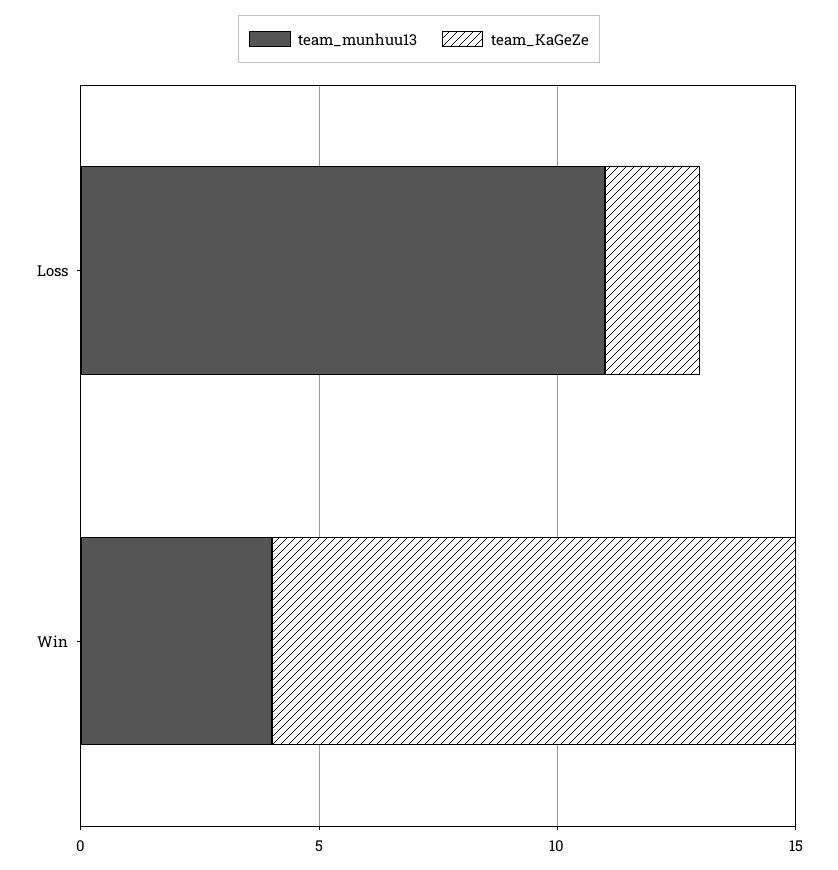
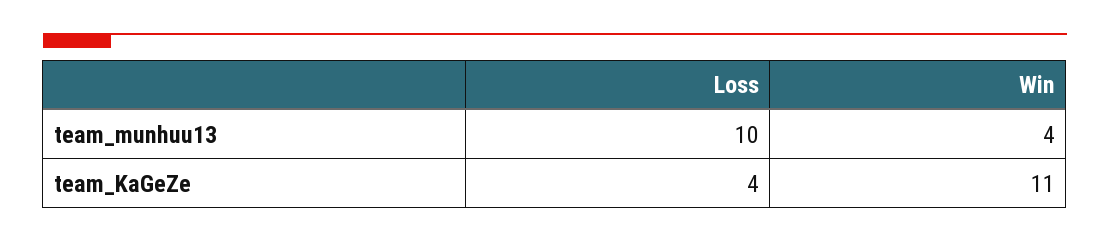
team_munhuu13, Loss: 11 -> 10
team_KaGeZe, Loss: 2 -> 4

